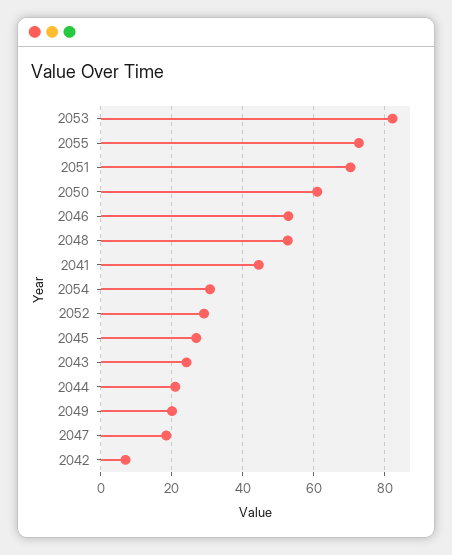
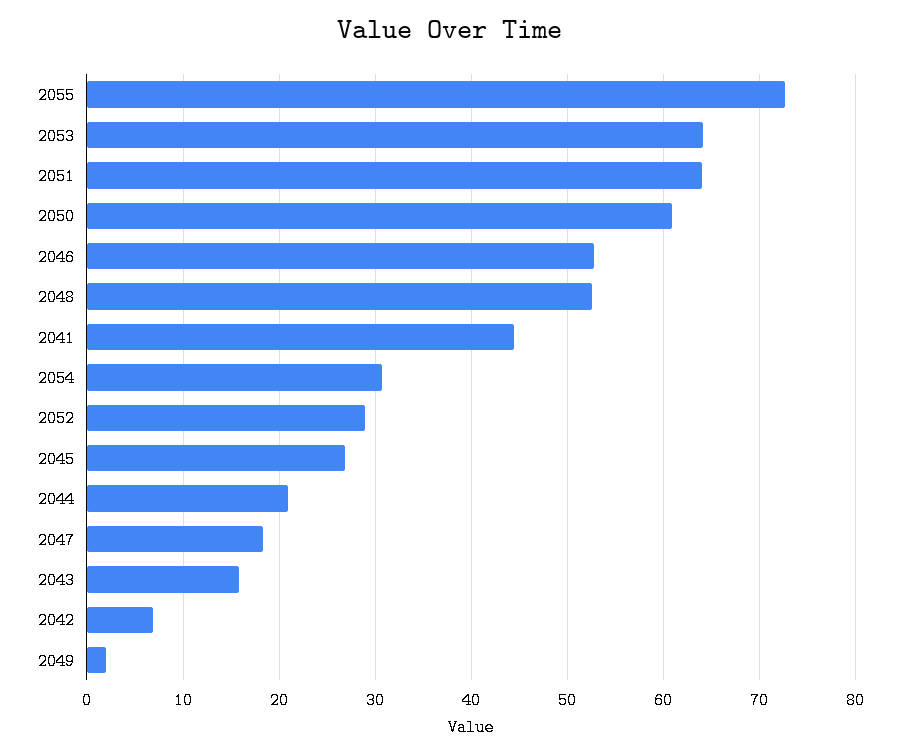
2053: 82 -> 64
2051: 70 -> 64
2043: 24 -> 16
2049: 20 -> 2

